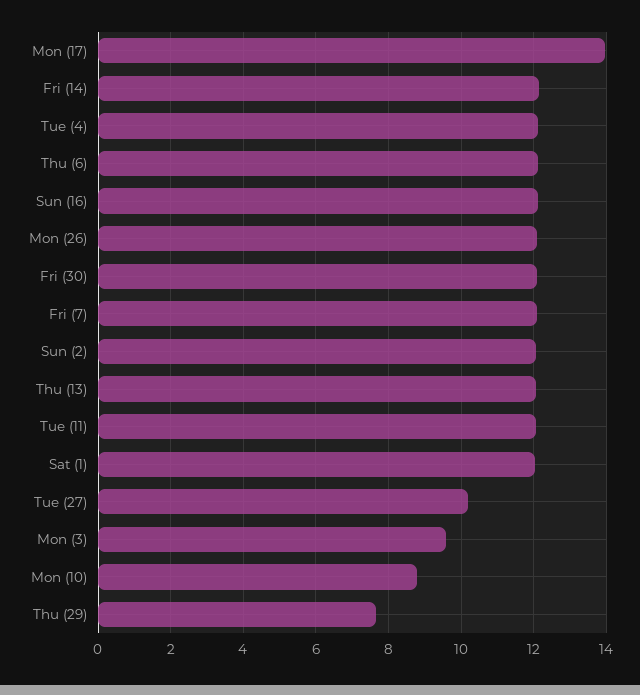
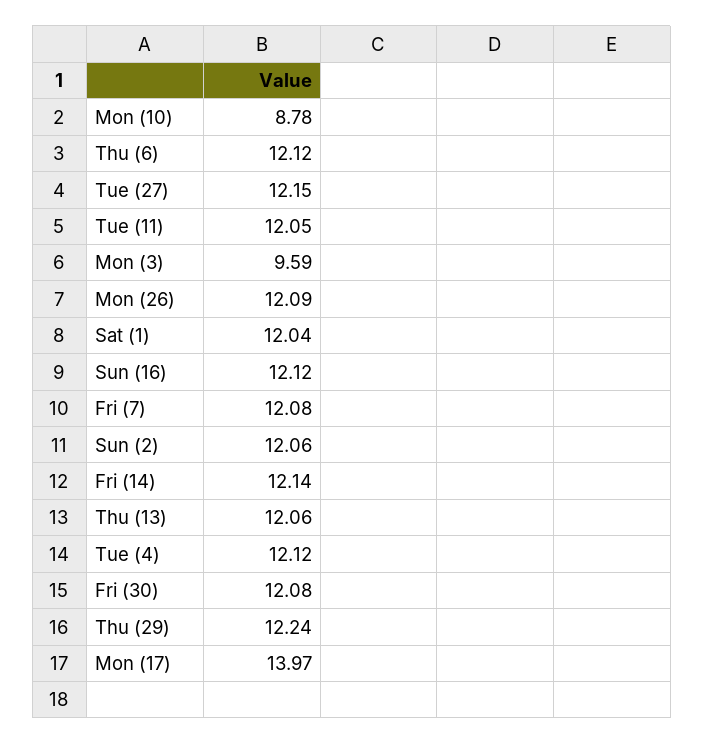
Tue (27): 10.2 -> 12.15
Thu (29): 7.6 -> 12.24

